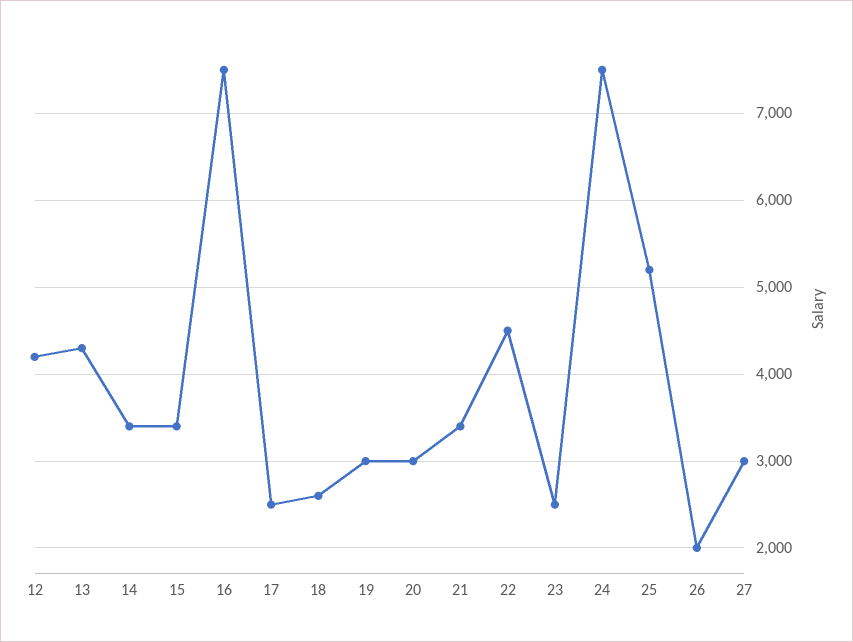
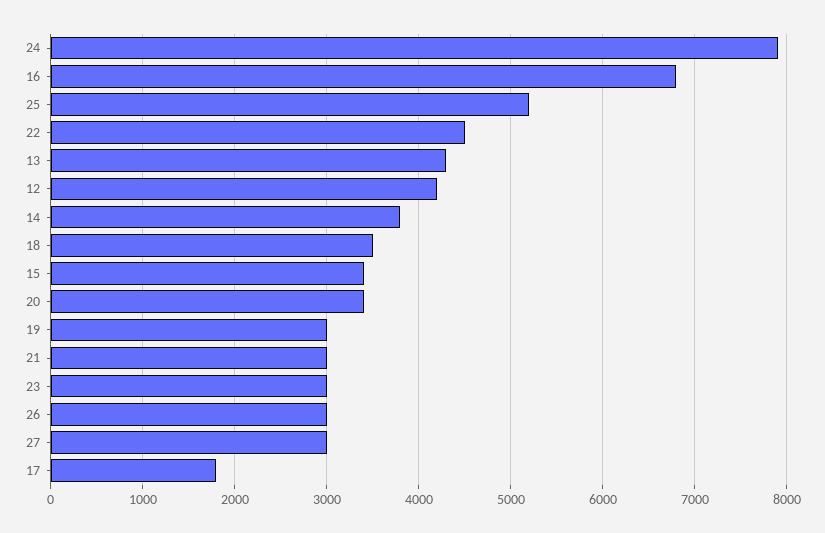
14: 3400 -> 3800
16: 7500 -> 6800
17: 2500 -> 1800
18: 2600 -> 3500
20: 3000 -> 3400
21: 3400 -> 3000
23: 2500 -> 3000
24: 7500 -> 7900
26: 2000 -> 3000

